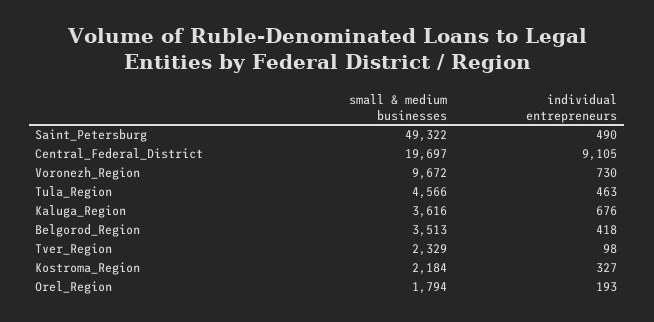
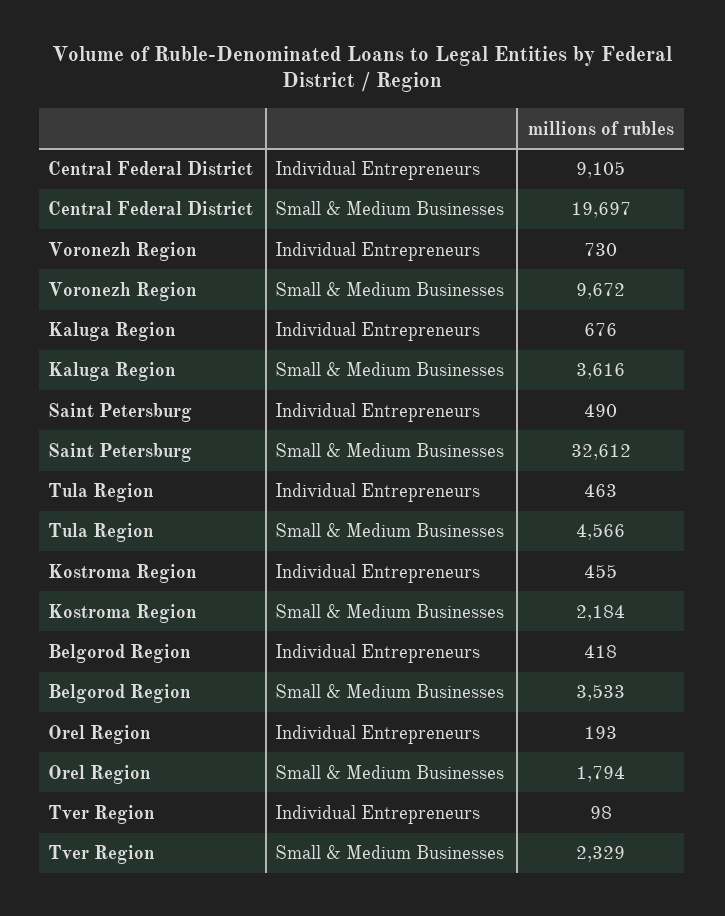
small & medium businesses, Saint_Petersburg: 49322 -> 32612
small & medium businesses, Belgorod_Region: 3513 -> 3533
individual entrepreneurs, Kostroma_Region: 327 -> 455

